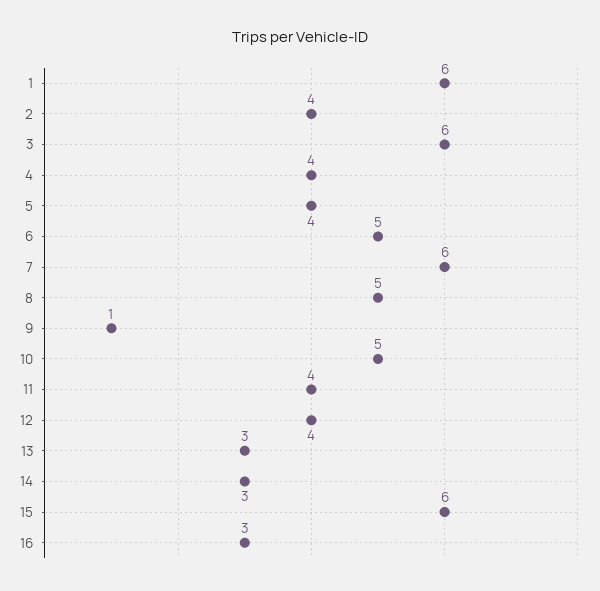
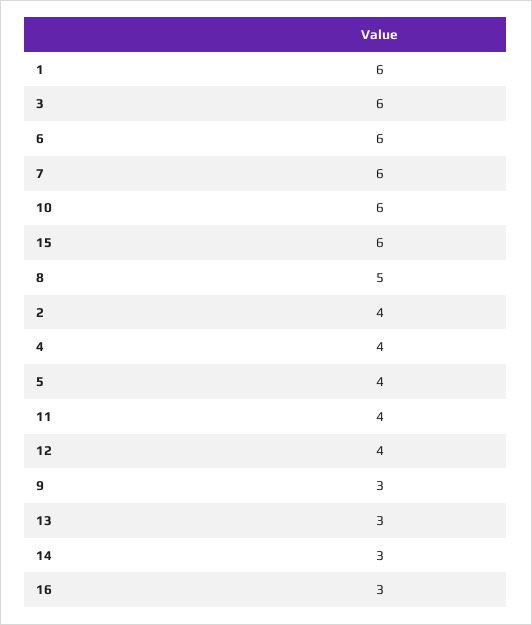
6: 5 -> 6
9: 1 -> 3
10: 5 -> 6

